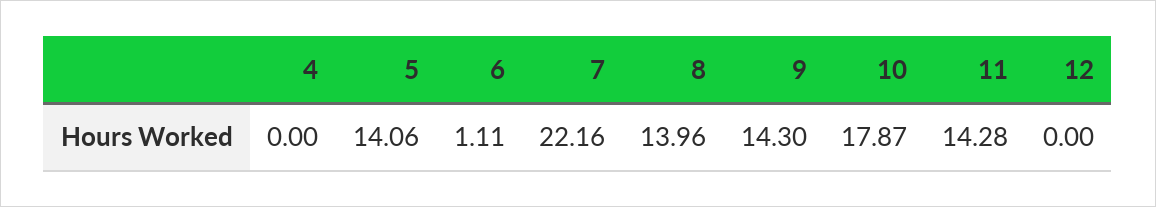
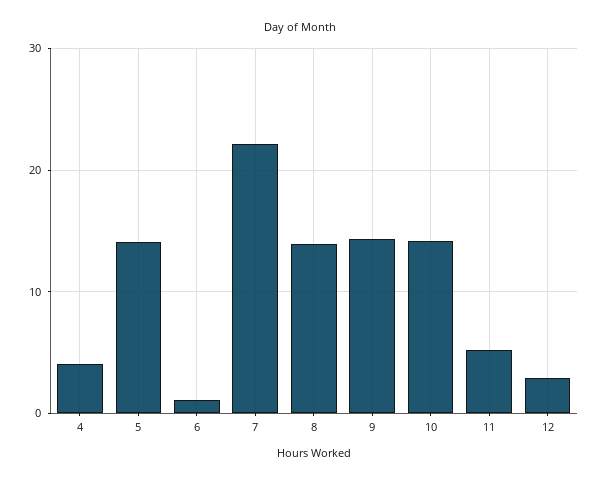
4: 0 -> 4
10: 17.87 -> 14
11: 14.28 -> 5
12: 0 -> 3

